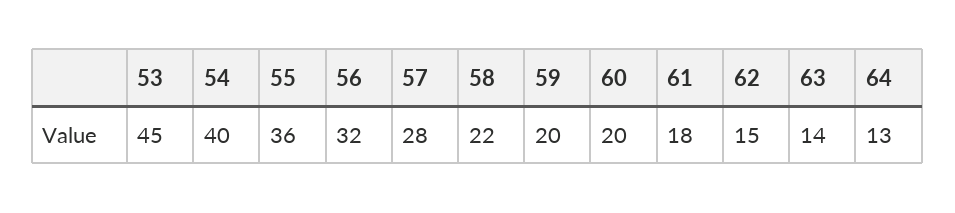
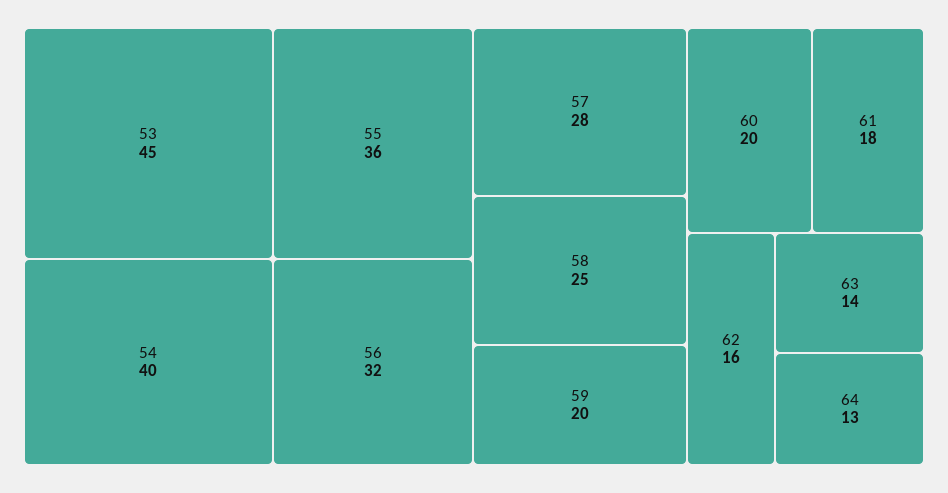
58: 22 -> 25
62: 15 -> 16

